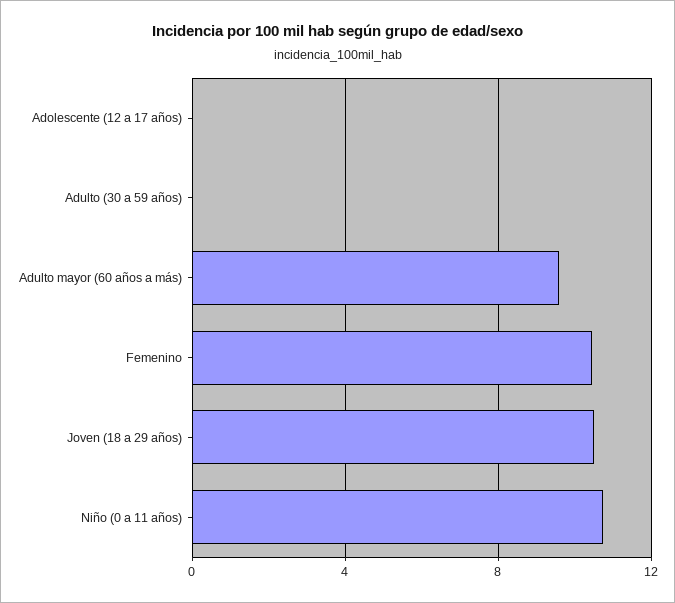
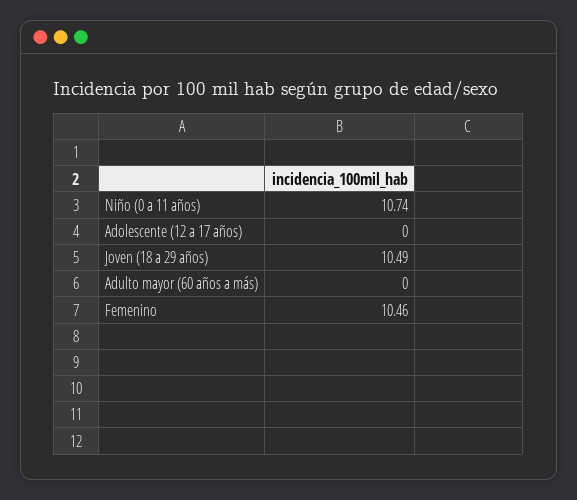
Adulto (30 a 59 años): 0 -> none
Adulto mayor (60 años a más): 9.5 -> 0

